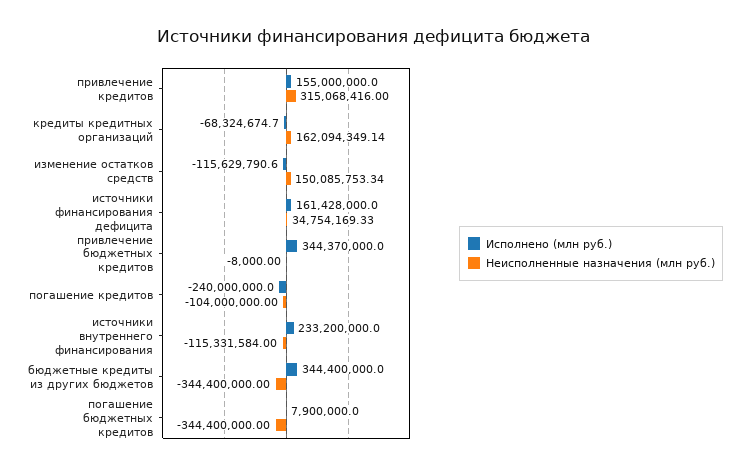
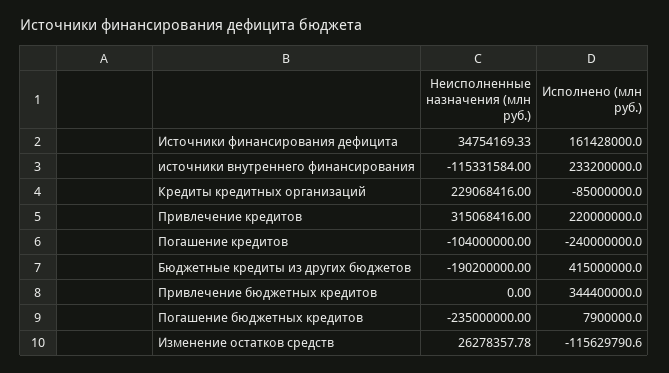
Исполнено (млн руб.), привлечение кредитов: 155000000 -> 220000000
Исполнено (млн руб.), кредиты кредитных организаций: -68324674.7 -> -85000000
Неисполненные назначения (млн руб.), кредиты кредитных организаций: 162094349.14 -> 229068416
Неисполненные назначения (млн руб.), изменение остатков средств: 150085753.34 -> 26278357.78
Исполнено (млн руб.), привлечение бюджетных кредитов: 344370000 -> 344400000
Неисполненные назначения (млн руб.), привлечение бюджетных кредитов: -8000 -> 0
Исполнено (млн руб.), бюджетные кредиты из других бюджетов: 344400000 -> 415000000
Неисполненные назначения (млн руб.), бюджетные кредиты из других бюджетов: -344400000 -> -190200000
Неисполненные назначения (млн руб.), погашение бюджетных кредитов: -344400000 -> -235000000

